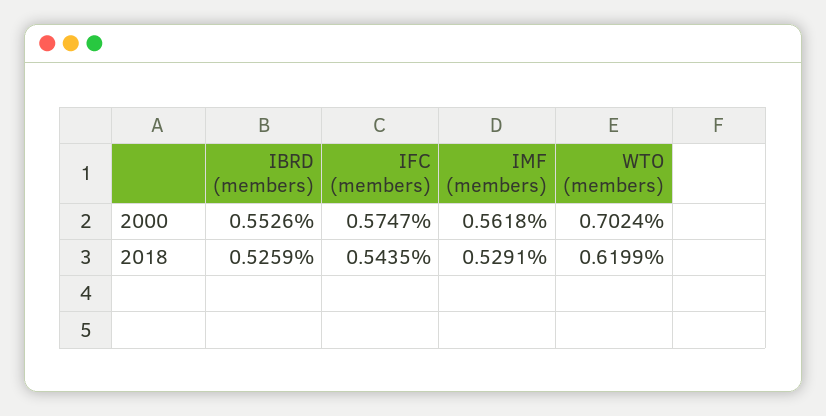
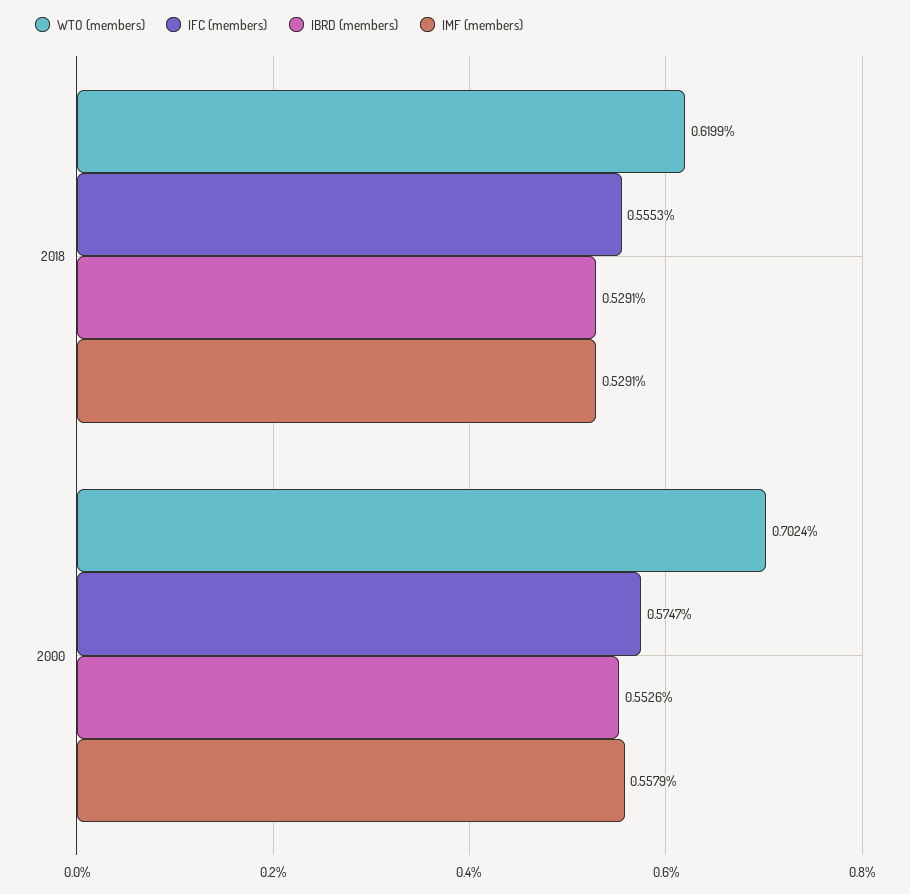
IMF (members), 2000: 0.5618 -> 0.5579
IBRD (members), 2018: 0.5259 -> 0.5291
IFC (members), 2018: 0.5435 -> 0.5553

